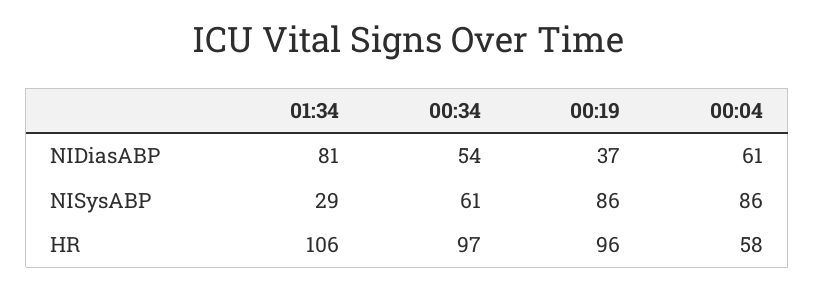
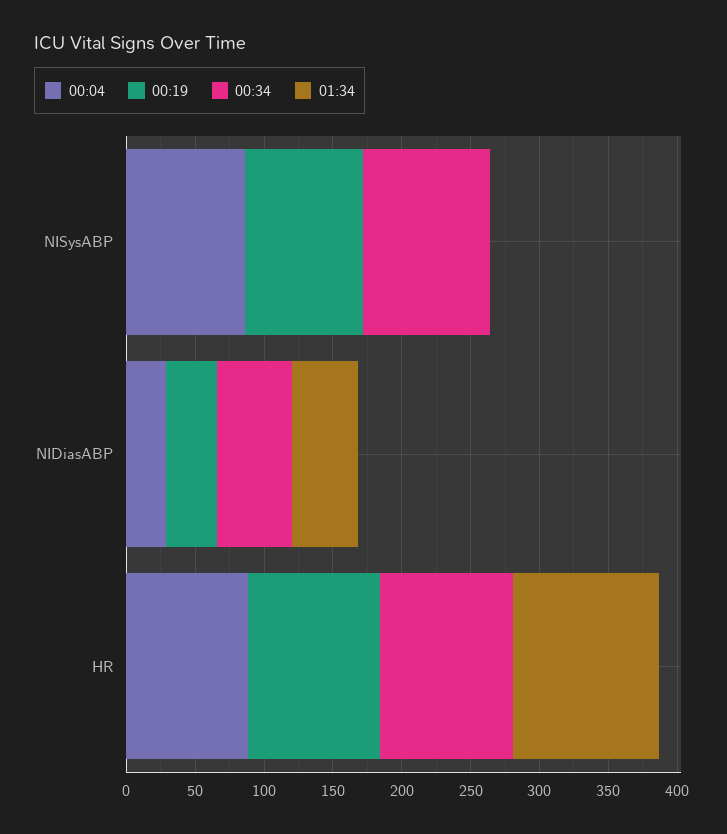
01:34, NIDiasABP: 81 -> 50
00:04, NIDiasABP: 61 -> 30
01:34, NISysABP: 29 -> 0
00:34, NISysABP: 61 -> 90
00:04, HR: 58 -> 90

